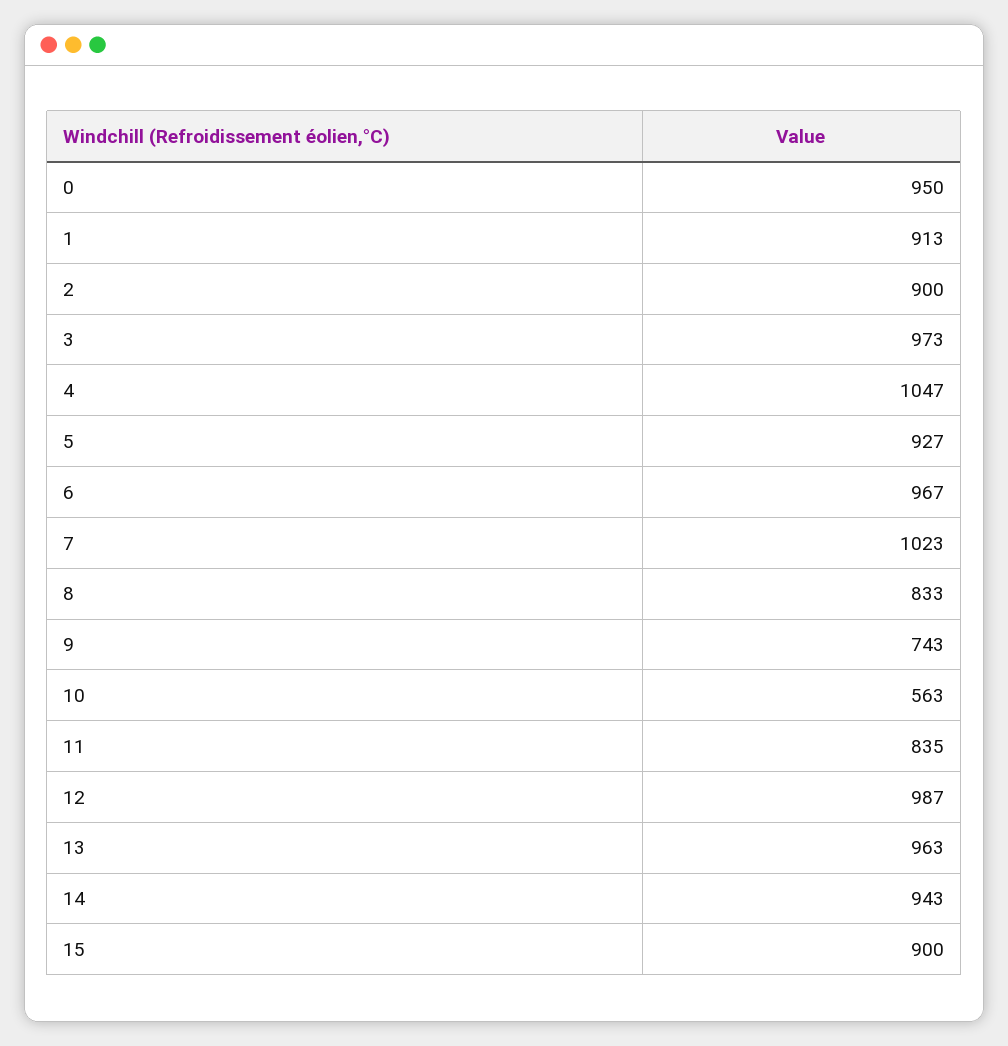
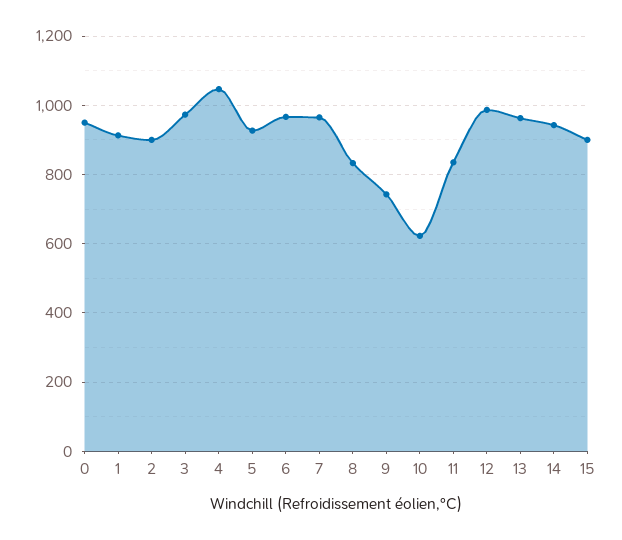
7: 1023 -> 960
10: 563 -> 620

